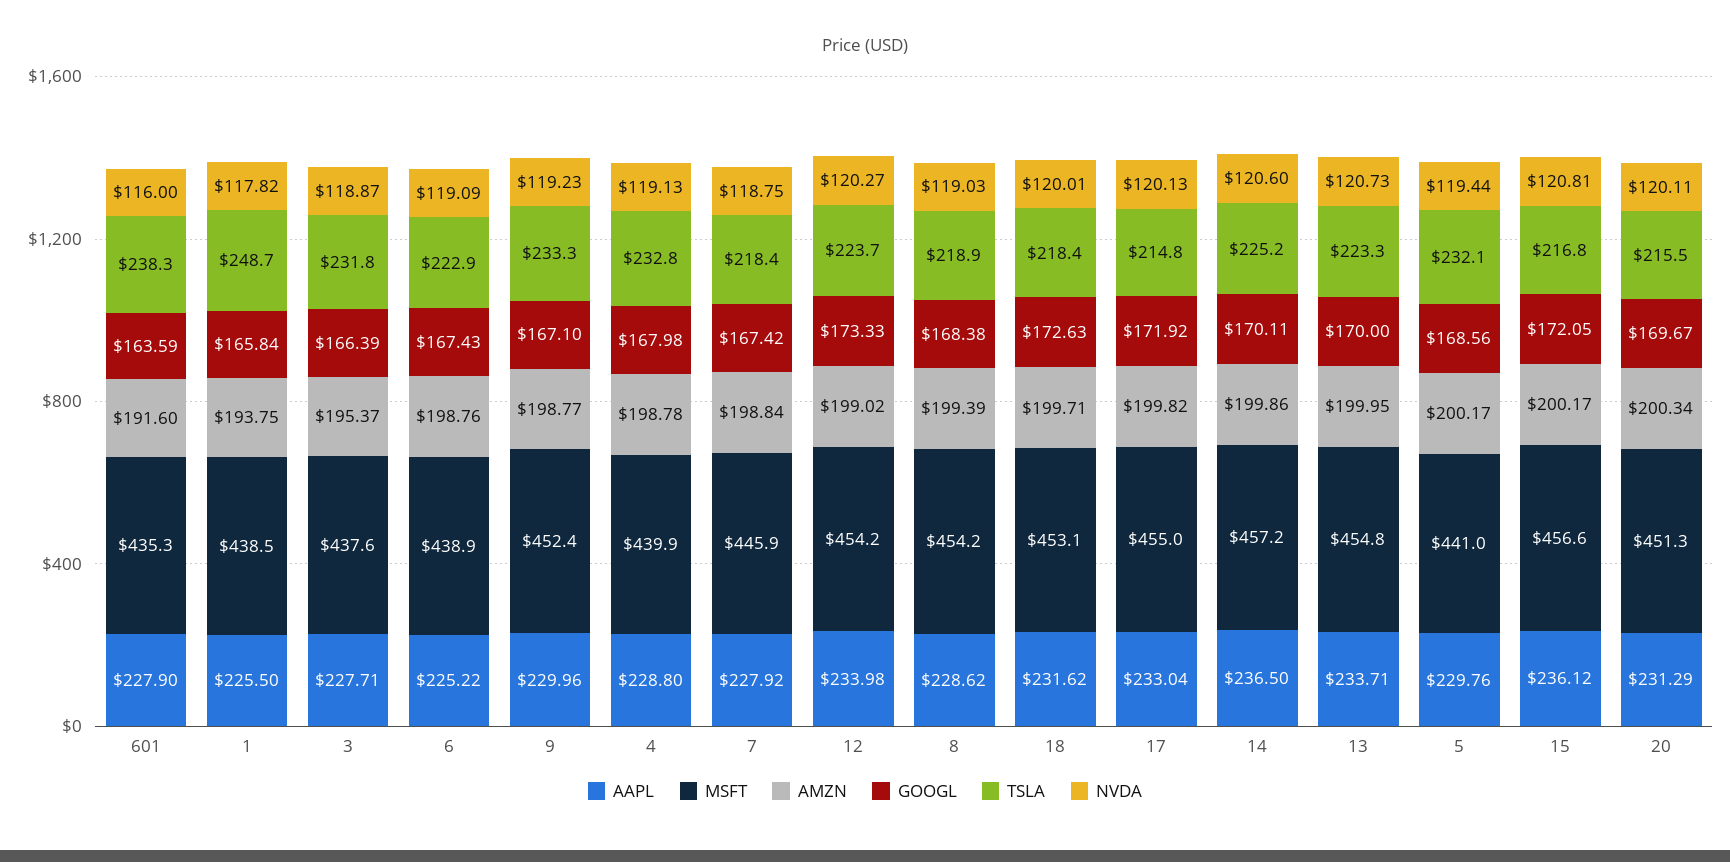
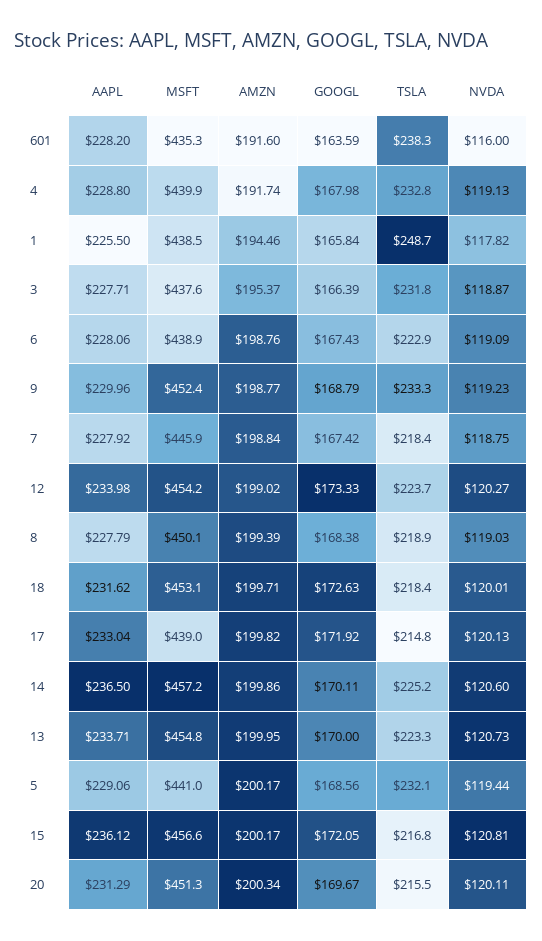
AAPL, 601: 227.9 -> 228.2
AMZN, 1: 193.75 -> 194.46
AAPL, 6: 225.22 -> 228.06
GOOGL, 9: 167.1 -> 168.79
AMZN, 4: 198.78 -> 191.74
AAPL, 8: 228.62 -> 227.79
MSFT, 8: 454.2 -> 450.1
MSFT, 17: 455 -> 439
AAPL, 5: 229.76 -> 229.06

